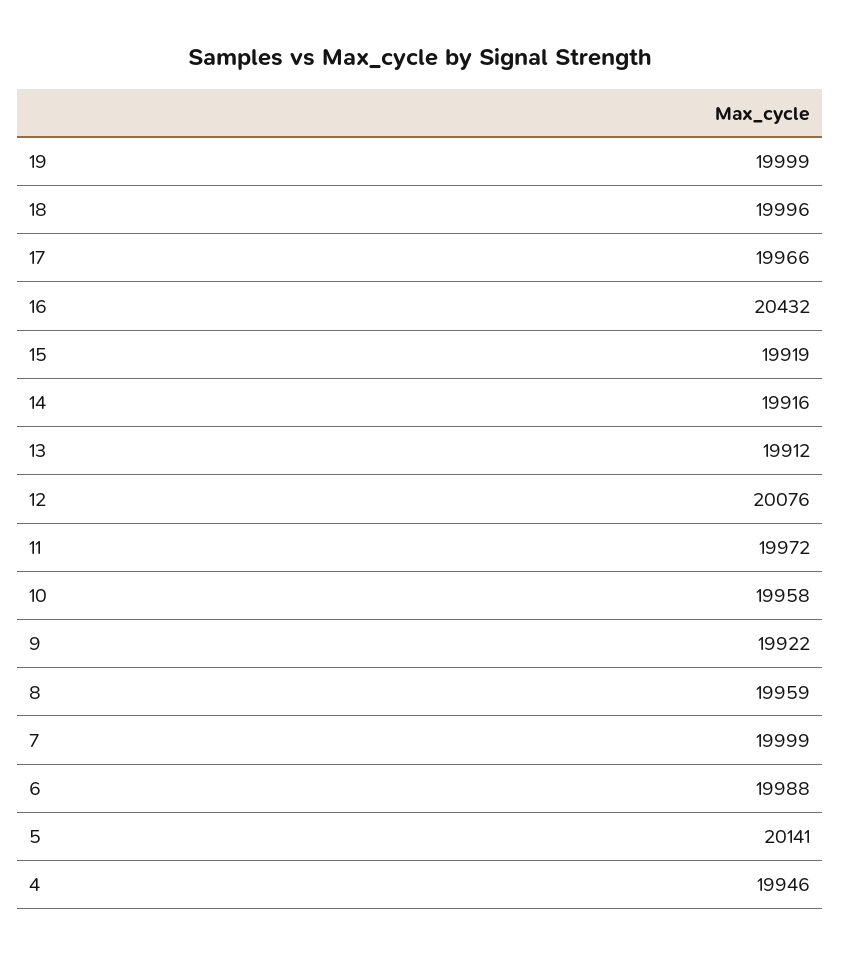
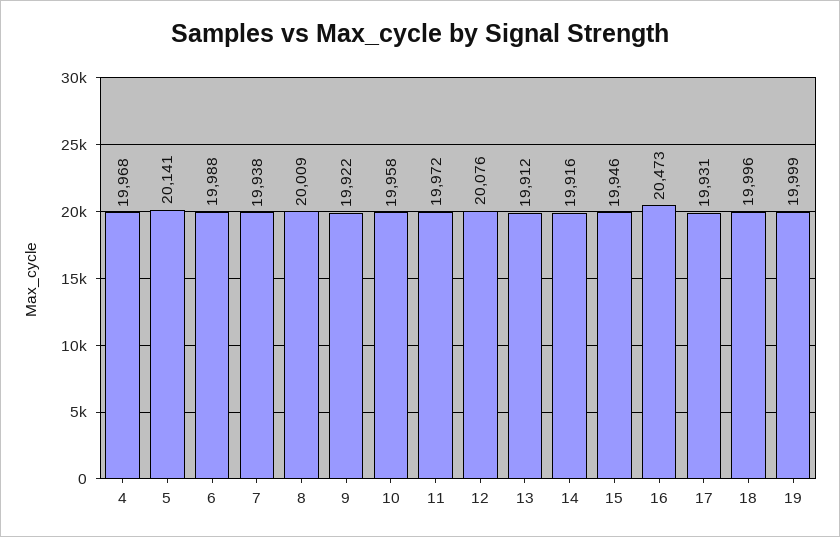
17: 19966 -> 19931
16: 20432 -> 20473
15: 19919 -> 19946
8: 19959 -> 20009
7: 19999 -> 19938
4: 19946 -> 19968

